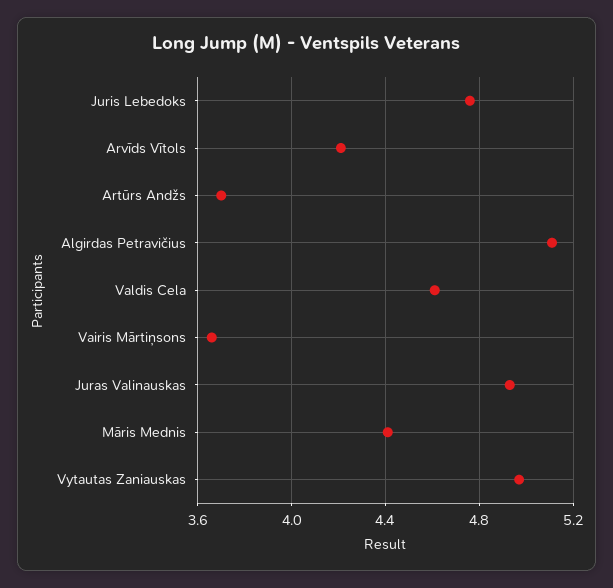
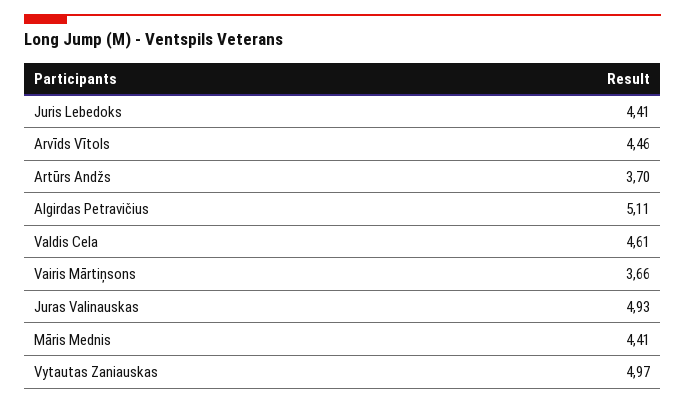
Juris Lebedoks: 4.75 -> 4.41
Arvīds Vītols: 4.2 -> 4.46

